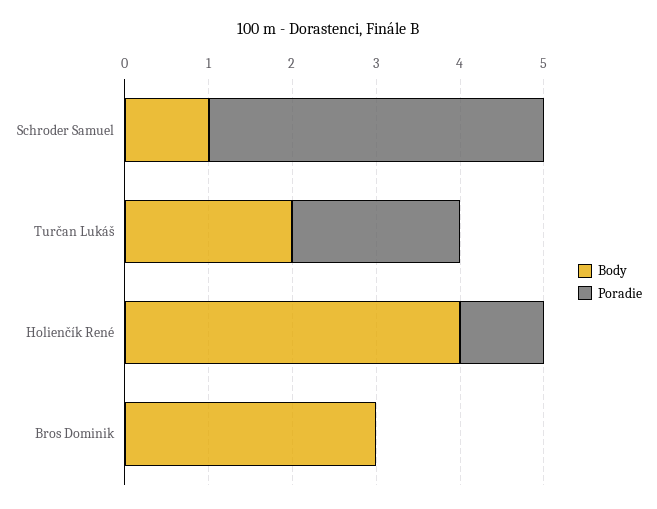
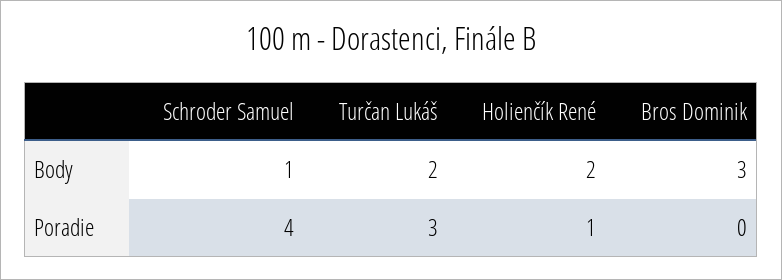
Poradie, Turčan Lukáš: 2 -> 3
Body, Holienčík René: 4 -> 2

